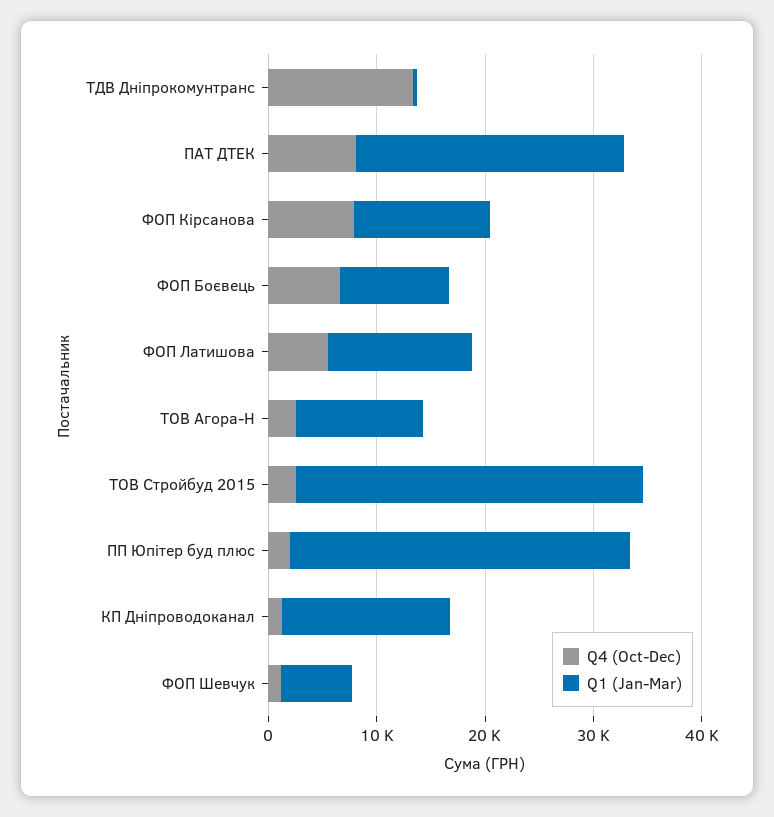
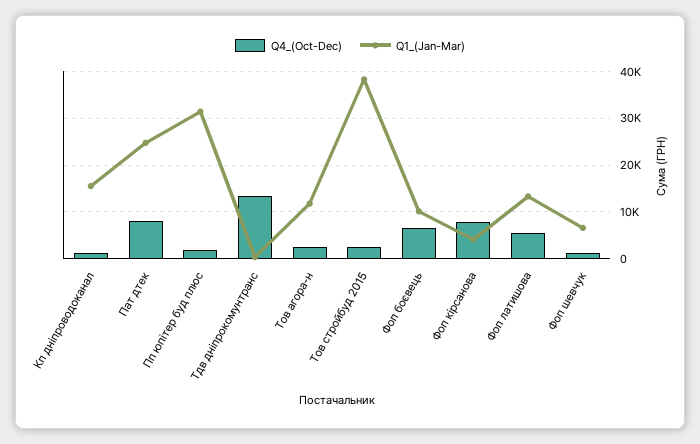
Q1 (Jan-Mar), ФОП Кірсанова: 12000 -> 4000
Q1 (Jan-Mar), ТОВ Стройбуд 2015: 32000 -> 38000

